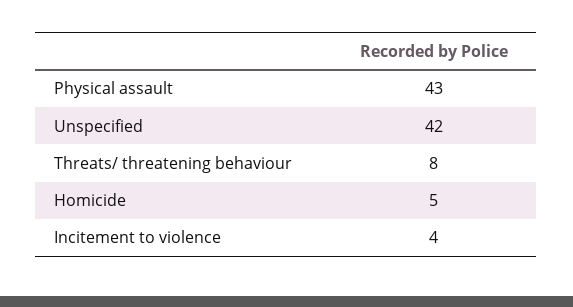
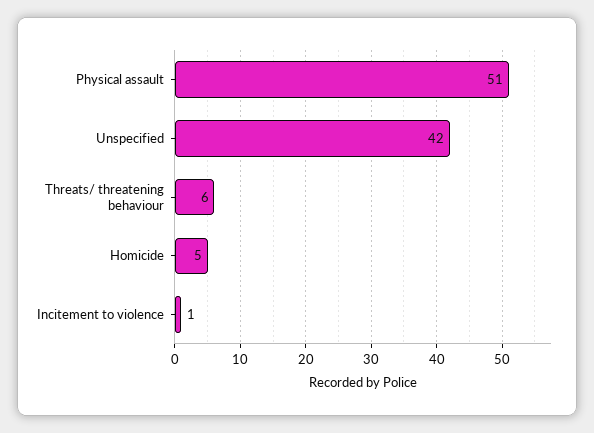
Physical assault: 43 -> 51
Threats/ threatening behaviour: 8 -> 6
Incitement to violence: 4 -> 1

